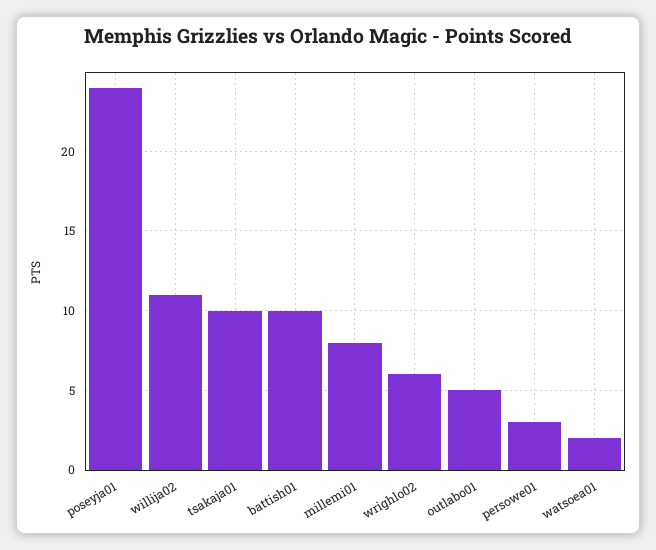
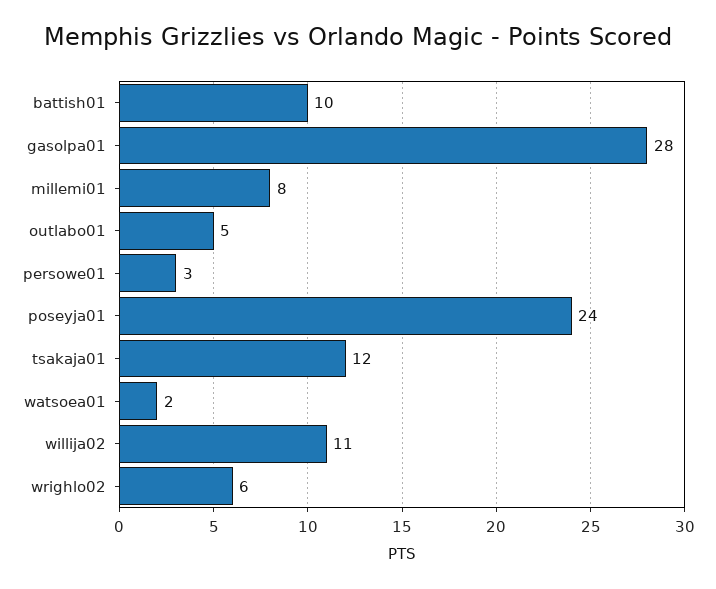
tsakaja01: 10 -> 12
gasolpa01: none -> 28

